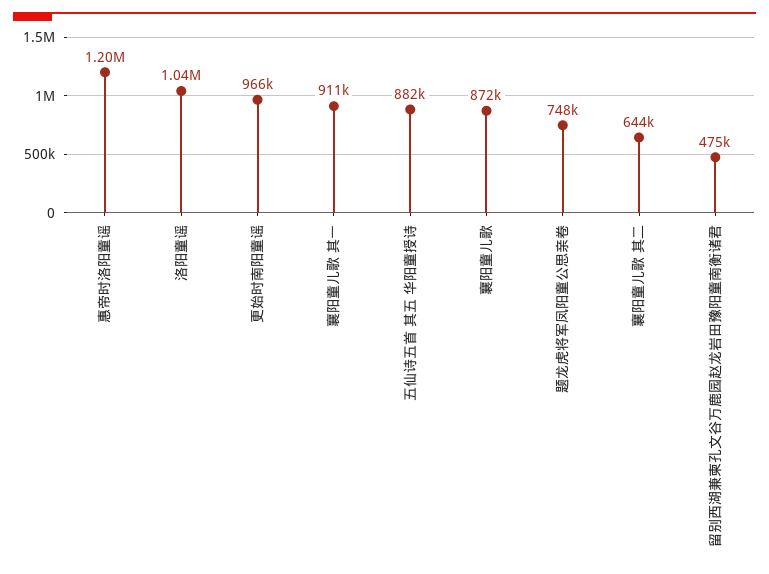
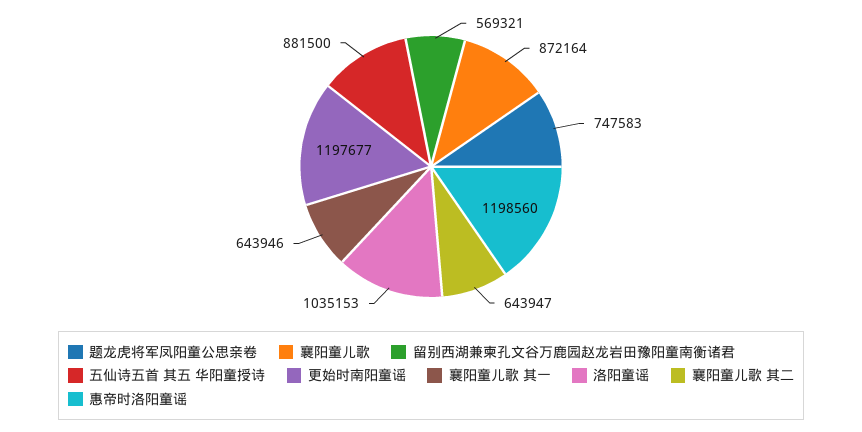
更始时南阳童谣: 966000 -> 1197677
襄阳童儿歌 其一: 911000 -> 643946
留别西湖兼柬孔文谷万鹿园赵龙岩田豫阳童南衡诸君: 475000 -> 569321

